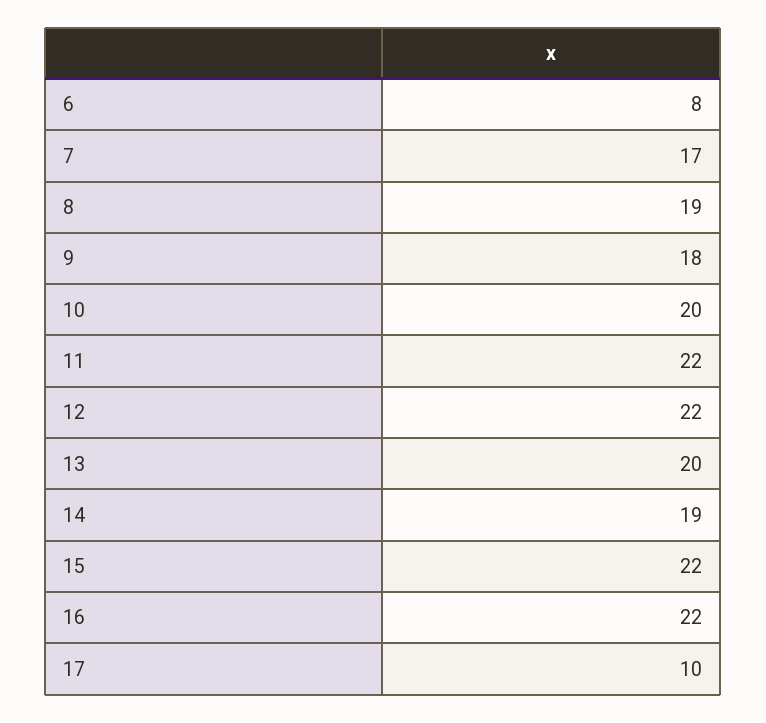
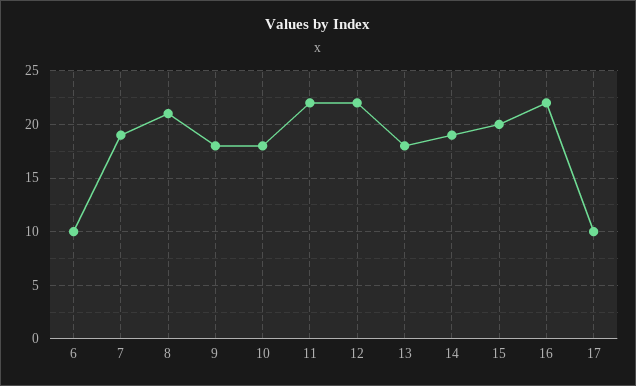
6: 8 -> 10
7: 17 -> 19
8: 19 -> 21
10: 20 -> 18
13: 20 -> 18
15: 22 -> 20

